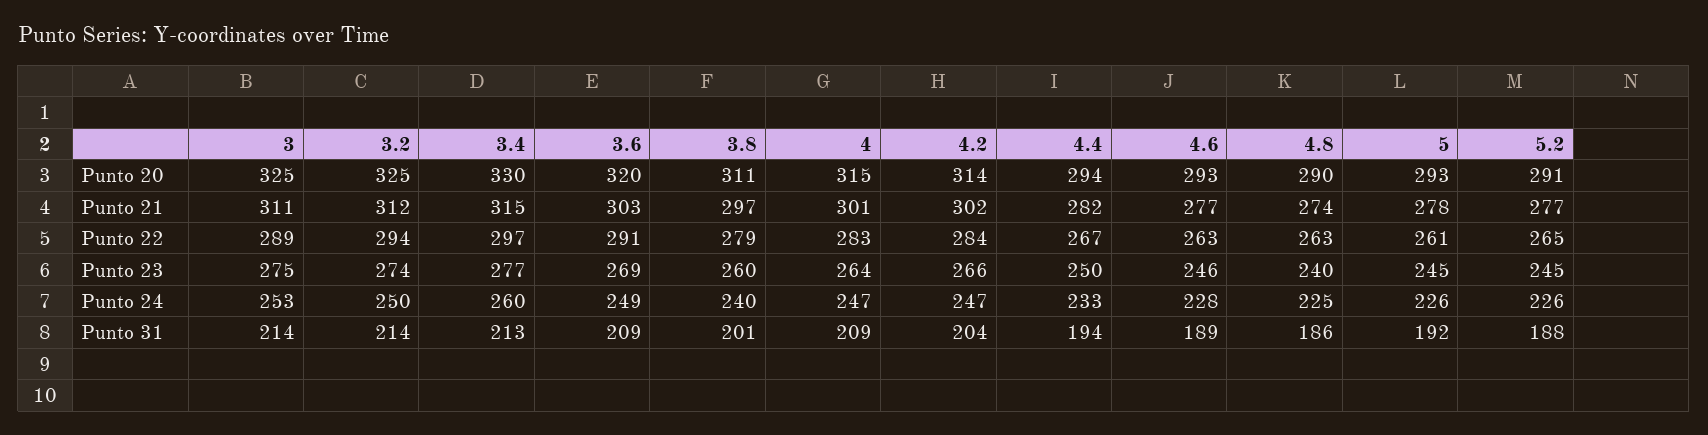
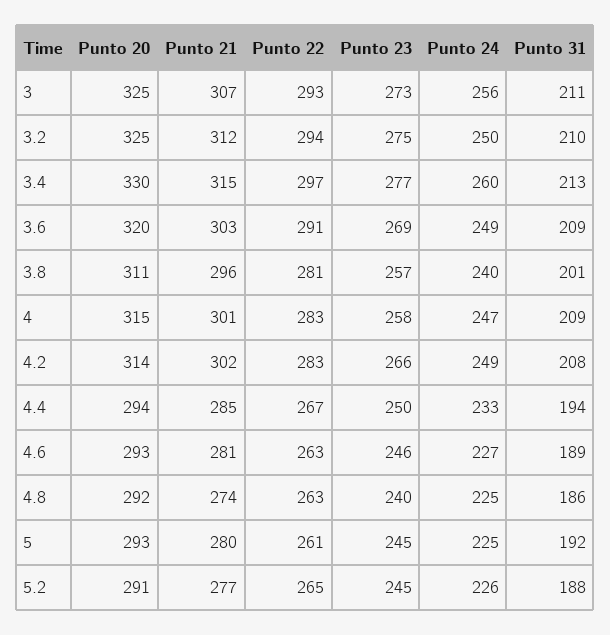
4.8, Punto 20: 290 -> 292
3, Punto 21: 311 -> 307
3.8, Punto 21: 297 -> 296
4.4, Punto 21: 282 -> 285
4.6, Punto 21: 277 -> 281
5, Punto 21: 278 -> 280
3, Punto 22: 289 -> 293
3.8, Punto 22: 279 -> 281
4.2, Punto 22: 284 -> 283
3, Punto 23: 275 -> 273
3.2, Punto 23: 274 -> 275
3.8, Punto 23: 260 -> 257
4, Punto 23: 264 -> 258
3, Punto 24: 253 -> 256
4.2, Punto 24: 247 -> 249
4.6, Punto 24: 228 -> 227
5, Punto 24: 226 -> 225
3, Punto 31: 214 -> 211
3.2, Punto 31: 214 -> 210
4.2, Punto 31: 204 -> 208

